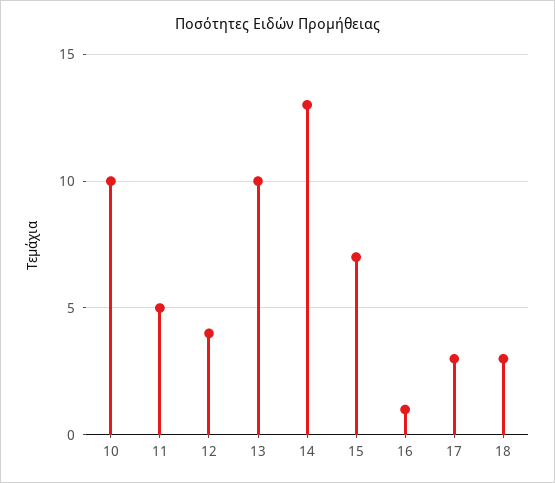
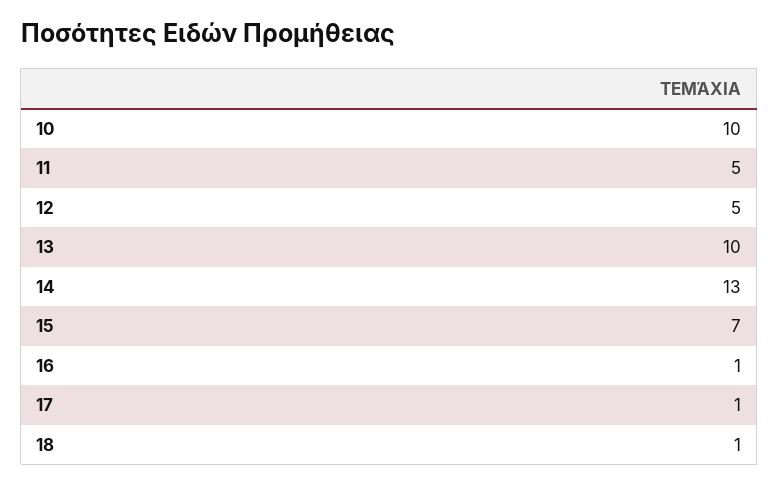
12: 4 -> 5
17: 3 -> 1
18: 3 -> 1

